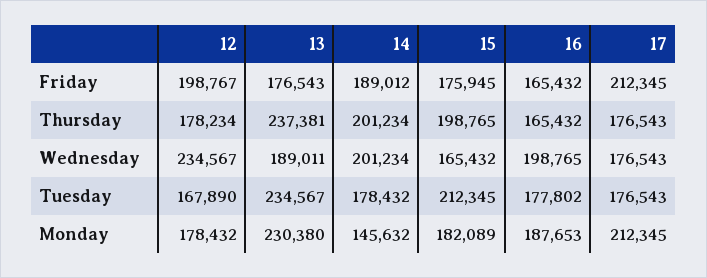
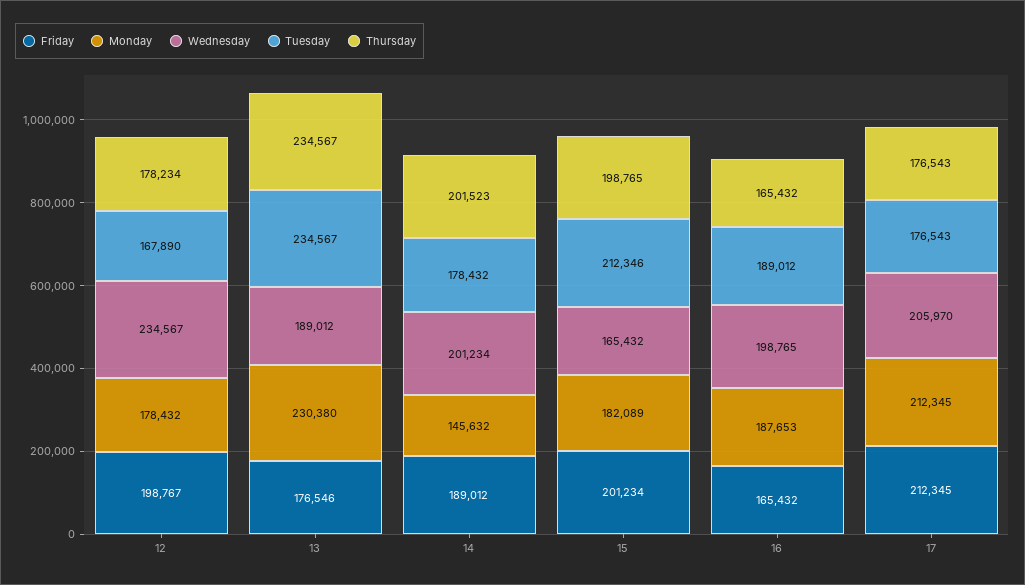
Friday, 13: 176543 -> 176546
Friday, 15: 175945 -> 201234
Thursday, 13: 237381 -> 234567
Thursday, 14: 201234 -> 201523
Wednesday, 13: 189011 -> 189012
Wednesday, 17: 176543 -> 205970
Tuesday, 15: 212345 -> 212346
Tuesday, 16: 177802 -> 189012

